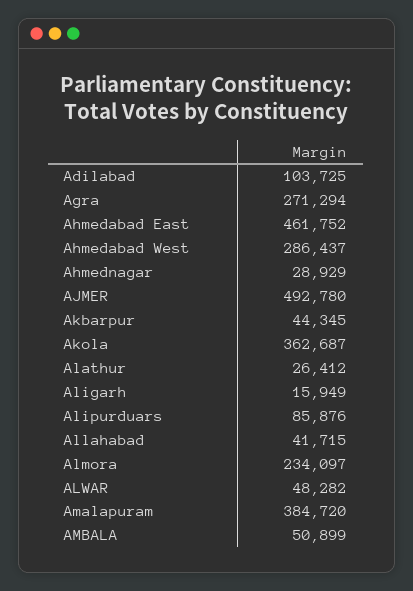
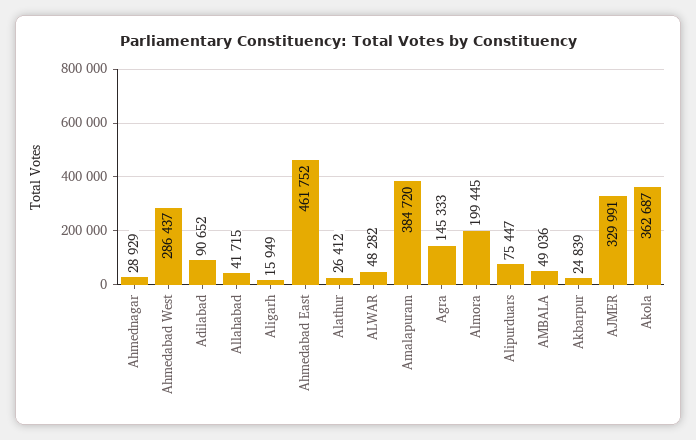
Adilabad: 103725 -> 90652
Agra: 271294 -> 145333
AJMER: 492780 -> 329991
Akbarpur: 44345 -> 24839
Alipurduars: 85876 -> 75447
Almora: 234097 -> 199445
AMBALA: 50899 -> 49036

